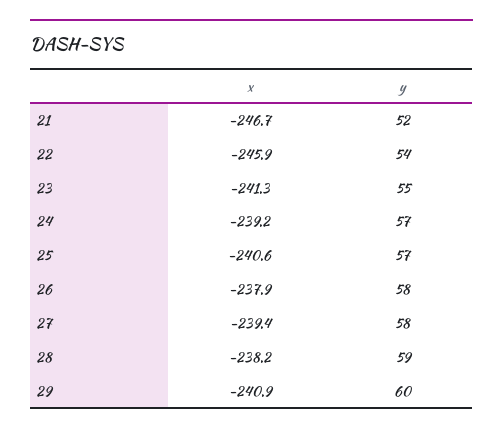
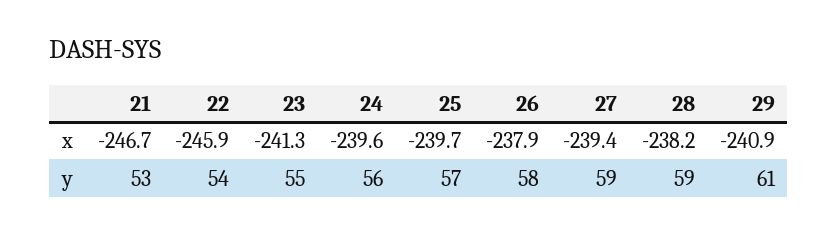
y, 21: 52 -> 53
x, 24: -239.2 -> -239.6
y, 24: 57 -> 56
x, 25: -240.6 -> -239.7
y, 27: 58 -> 59
y, 29: 60 -> 61

